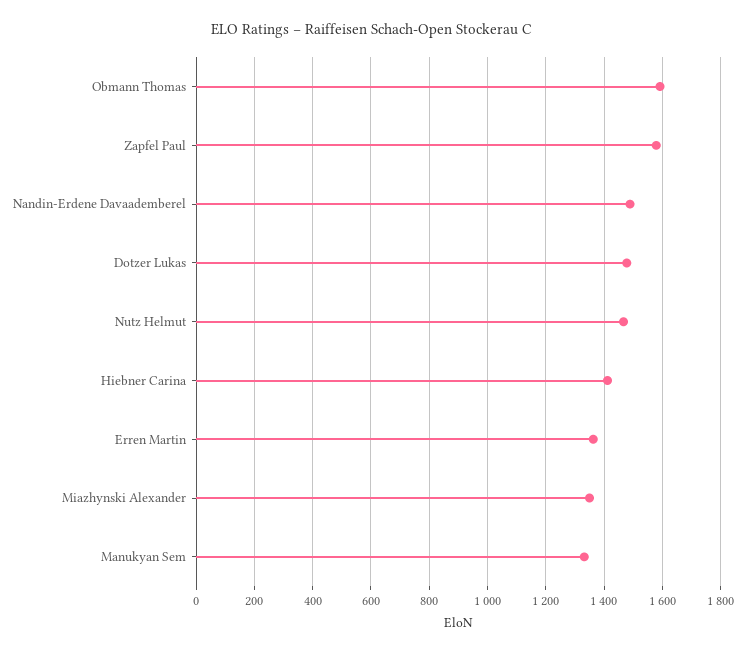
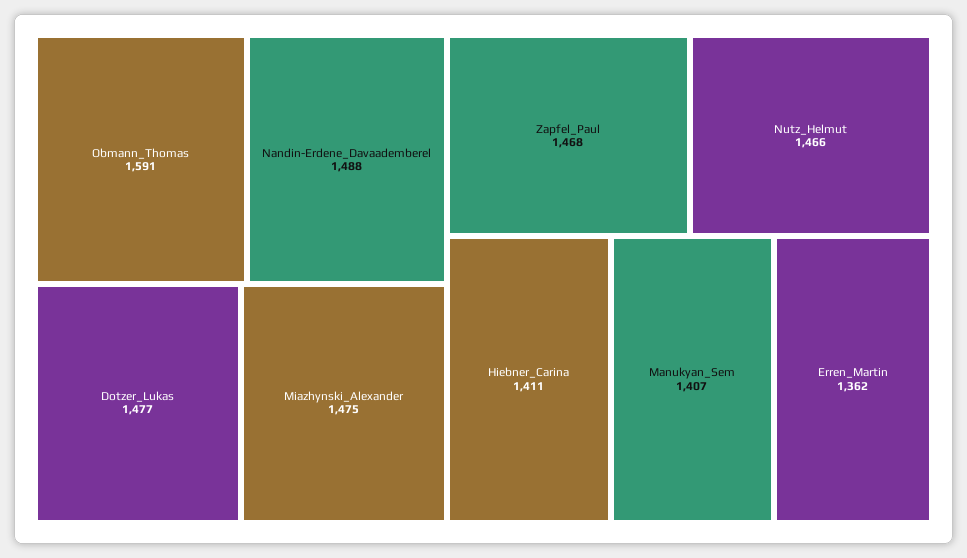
Zapfel Paul: 1575 -> 1468
Miazhynski Alexander: 1350 -> 1475
Manukyan Sem: 1325 -> 1407

